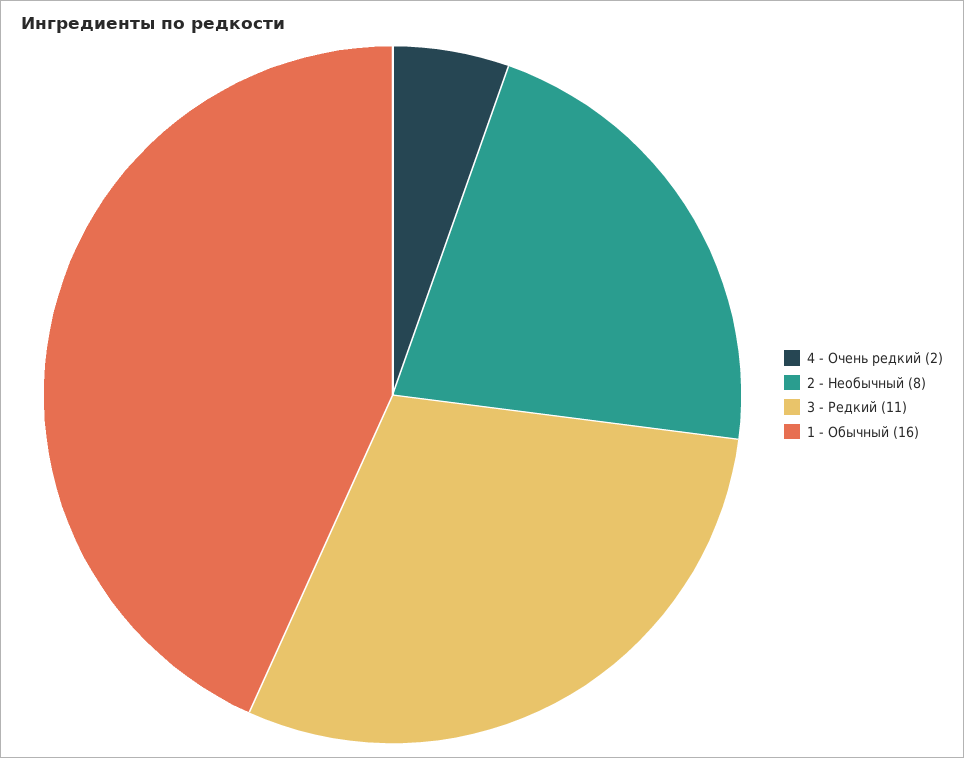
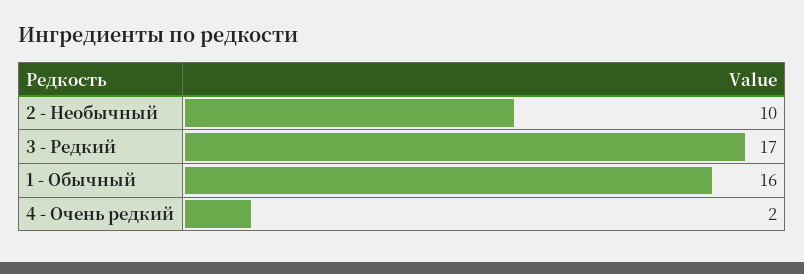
2 - Необычный: 8 -> 10
3 - Редкий: 11 -> 17

